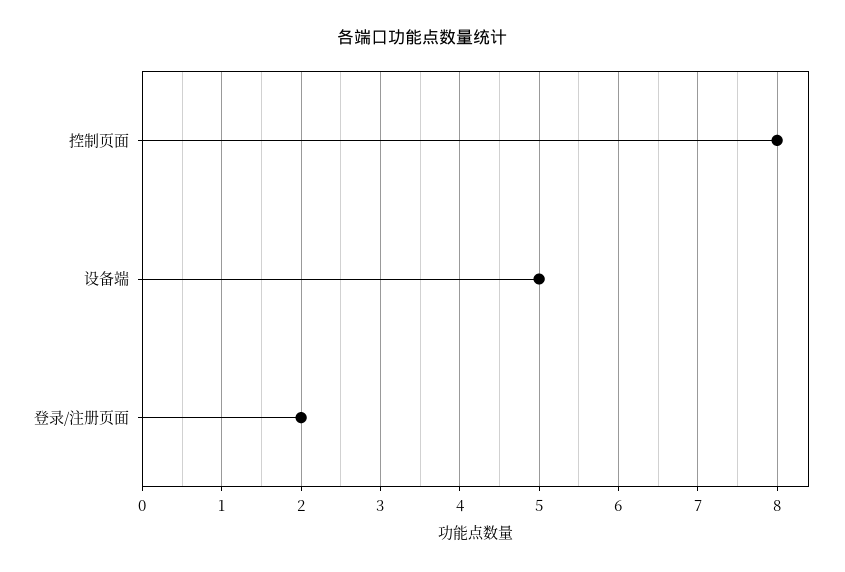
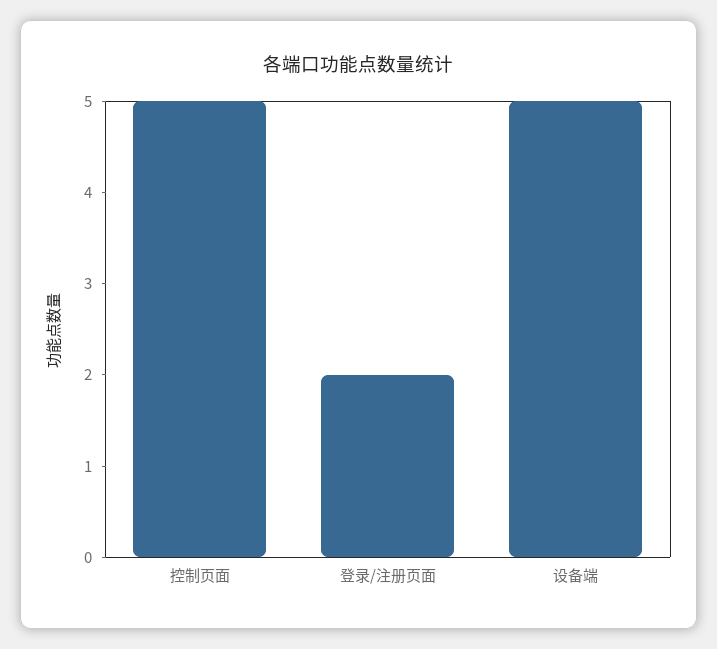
控制页面: 8 -> 5

